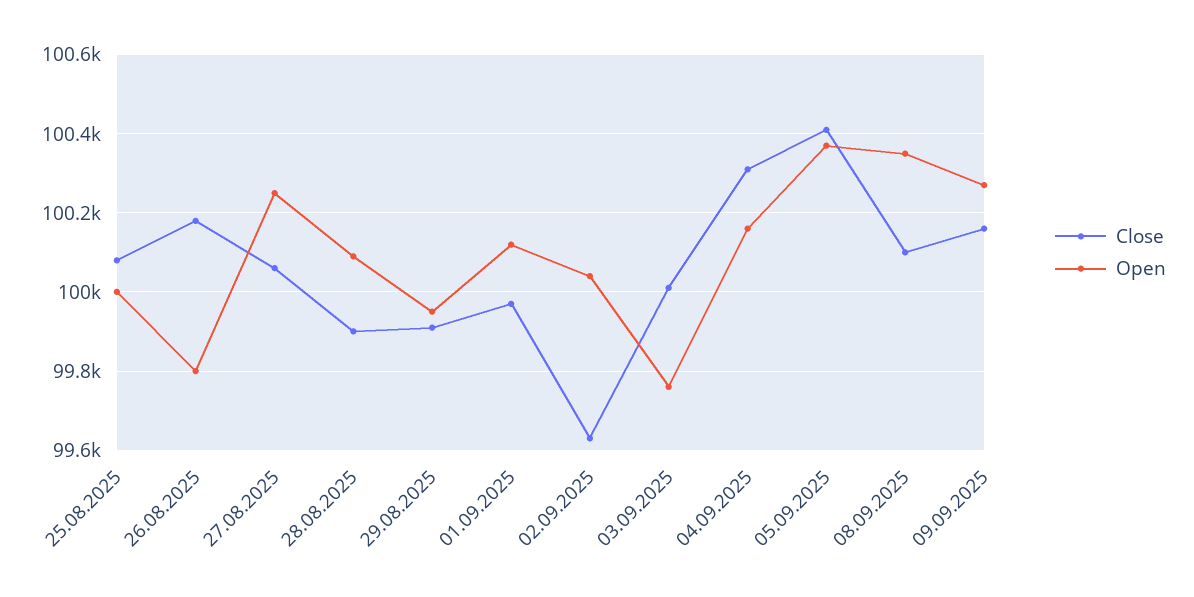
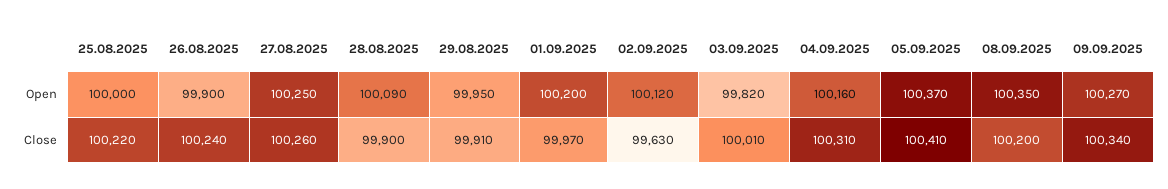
Close, 25.08.2025: 100080 -> 100220
Close, 26.08.2025: 100180 -> 100240
Open, 26.08.2025: 99800 -> 99900
Close, 27.08.2025: 100060 -> 100260
Open, 01.09.2025: 100120 -> 100200
Open, 02.09.2025: 100040 -> 100120
Open, 03.09.2025: 99760 -> 99820
Close, 08.09.2025: 100100 -> 100200
Close, 09.09.2025: 100160 -> 100340

